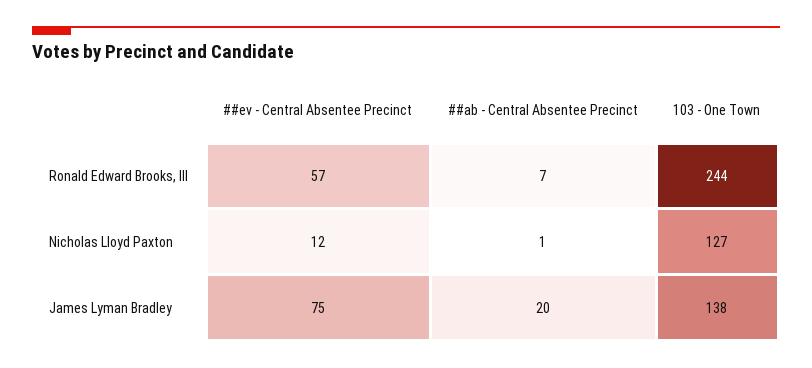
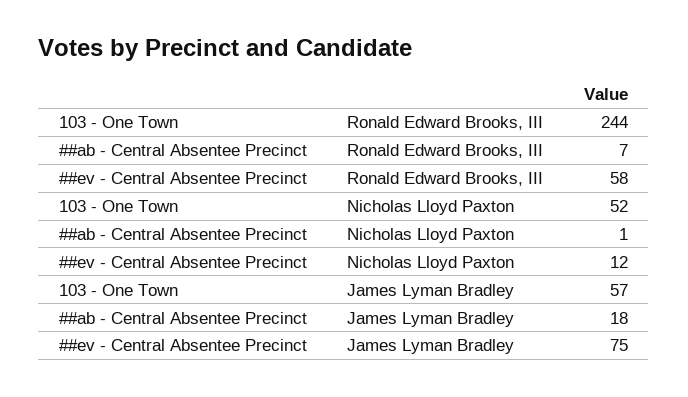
##ev - Central Absentee Precinct, Ronald Edward Brooks, III: 57 -> 58
103 - One Town, Nicholas Lloyd Paxton: 127 -> 52
##ab - Central Absentee Precinct, James Lyman Bradley: 20 -> 18
103 - One Town, James Lyman Bradley: 138 -> 57

